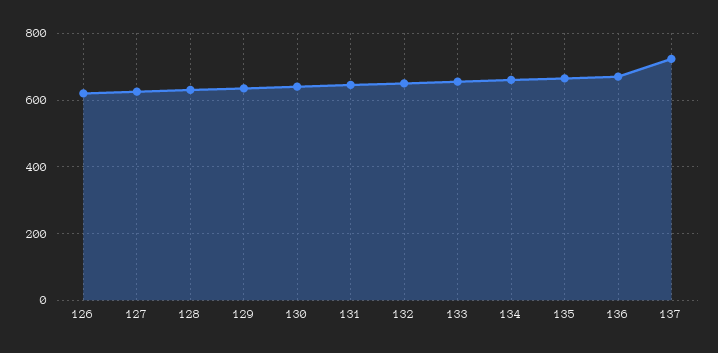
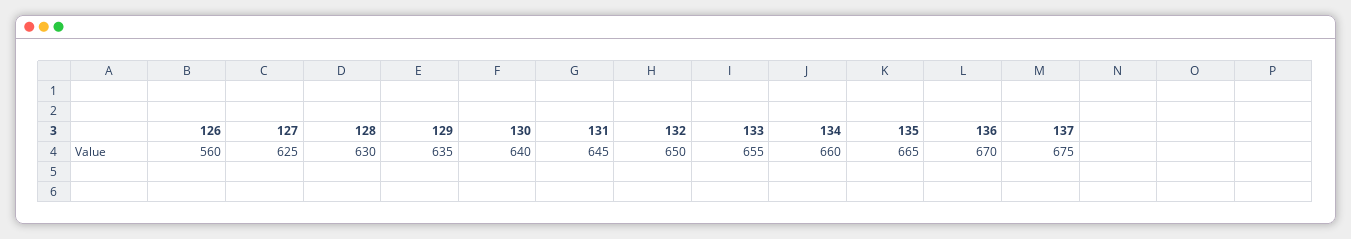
126: 620 -> 560
137: 720 -> 675

